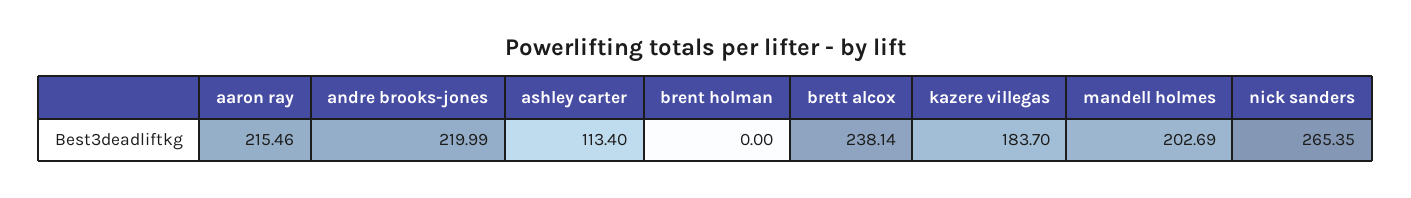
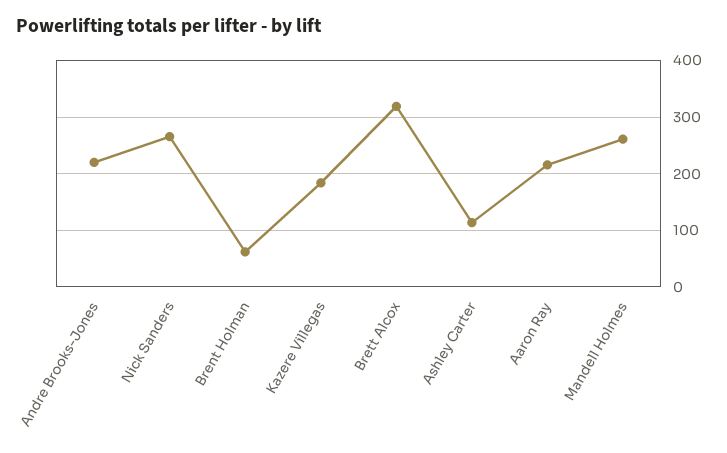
brent holman: 0 -> 60
brett alcox: 238.14 -> 320
mandell holmes: 202.69 -> 260

